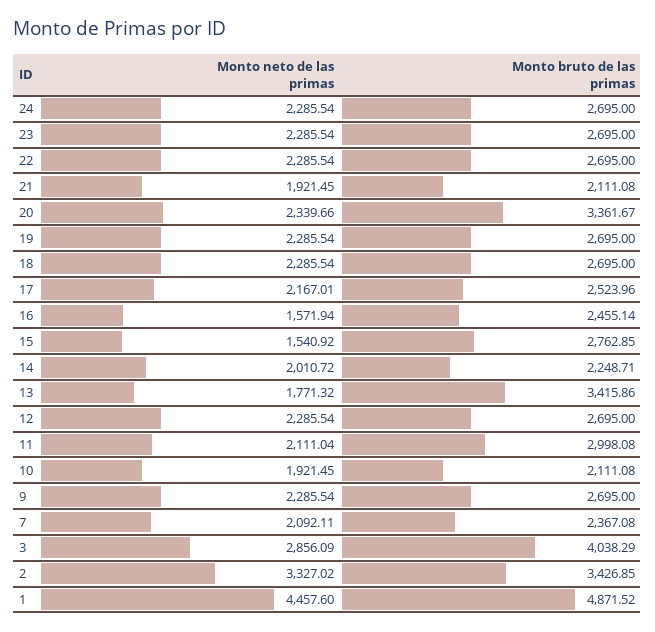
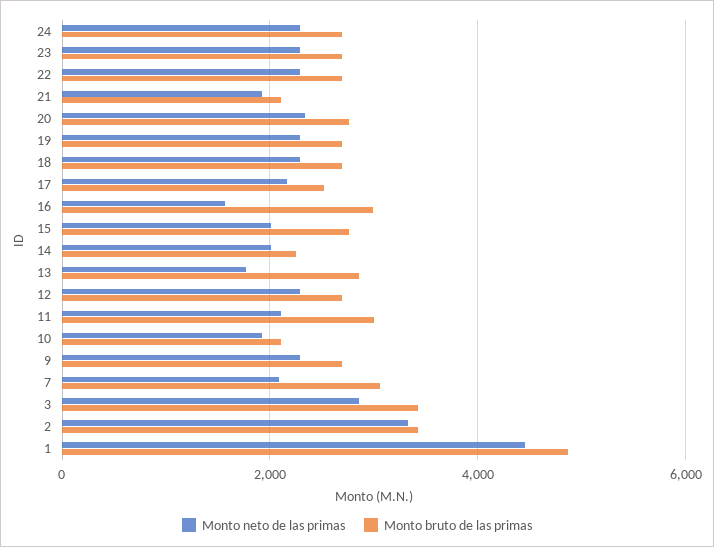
Monto bruto de las primas, 20: 3361.67 -> 2800
Monto bruto de las primas, 16: 2455.14 -> 3000
Monto neto de las primas, 15: 1540.92 -> 2000
Monto bruto de las primas, 13: 3415.86 -> 2800
Monto bruto de las primas, 7: 2367.08 -> 3000
Monto bruto de las primas, 3: 4038.29 -> 3400

